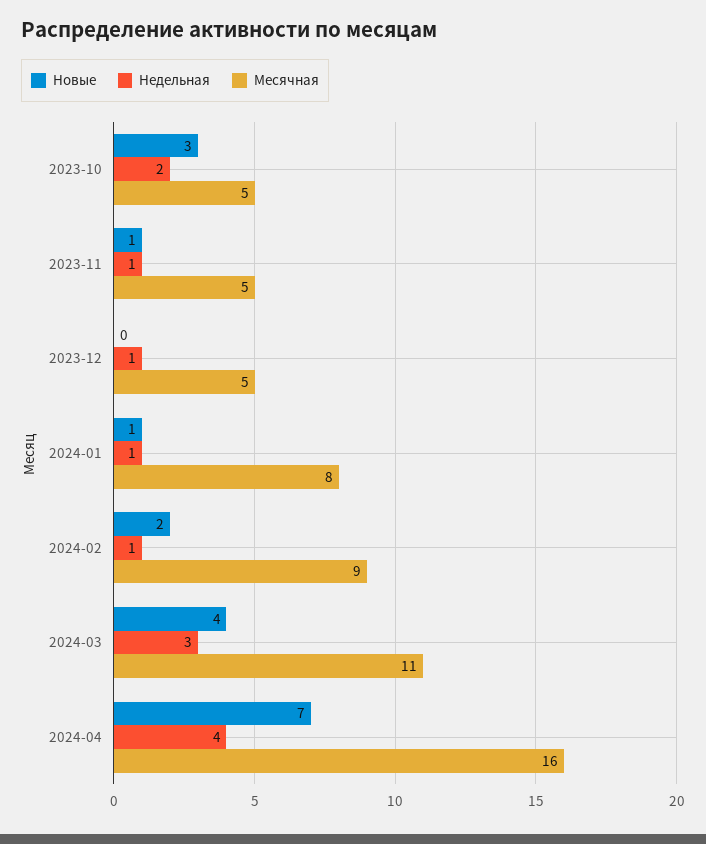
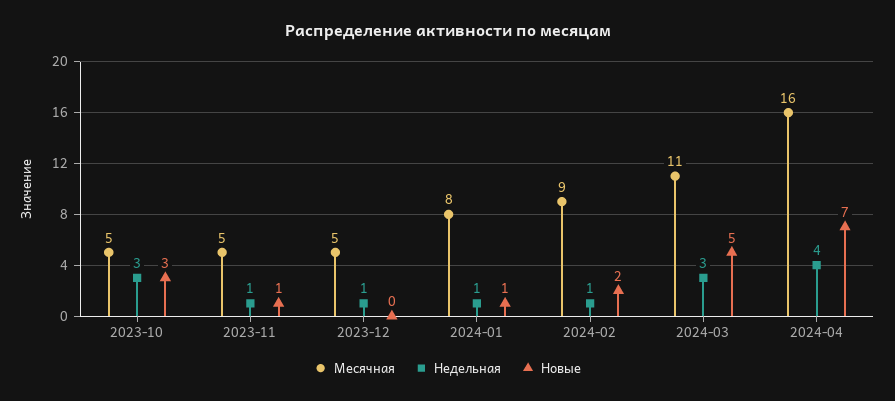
Недельная, 2023-10: 2 -> 3
Новые, 2024-03: 4 -> 5

